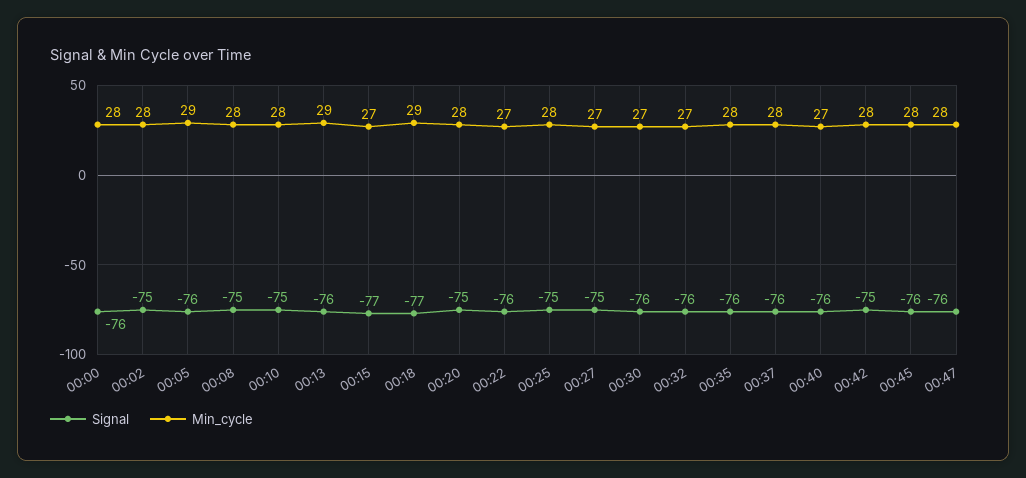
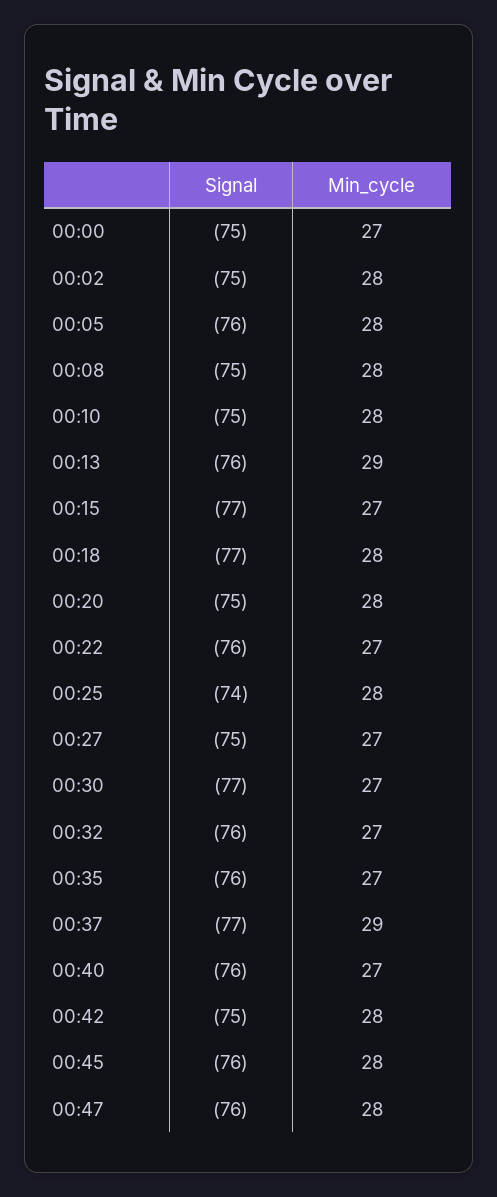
Signal, 00:00: -76 -> -75
Min_cycle, 00:00: 28 -> 27
Min_cycle, 00:05: 29 -> 28
Min_cycle, 00:18: 29 -> 28
Signal, 00:25: -75 -> -74
Signal, 00:30: -76 -> -77
Min_cycle, 00:35: 28 -> 27
Signal, 00:37: -76 -> -77
Min_cycle, 00:37: 28 -> 29

